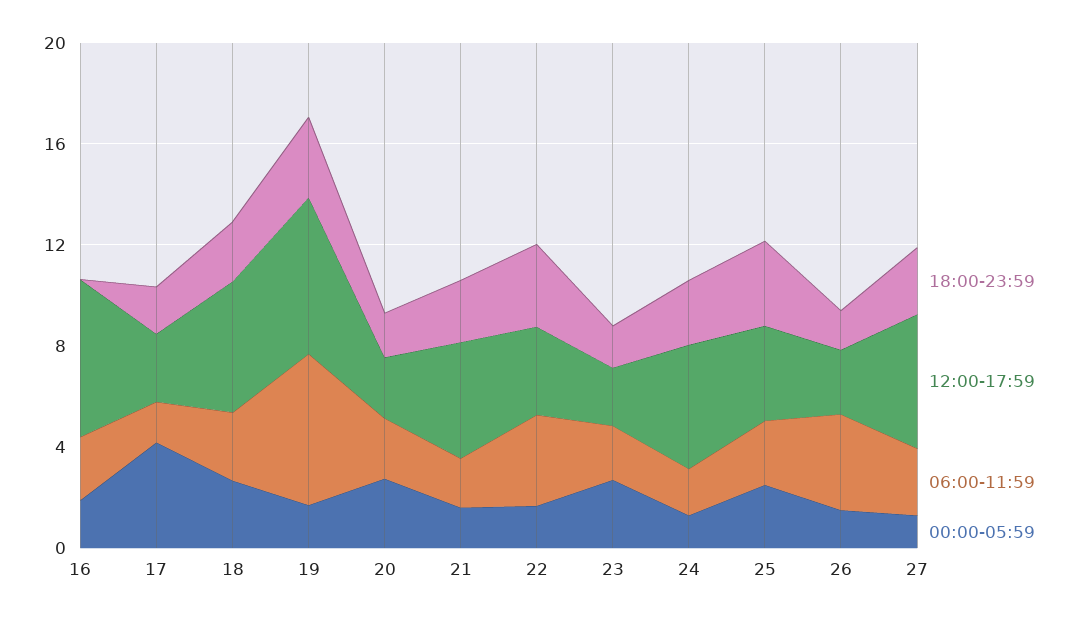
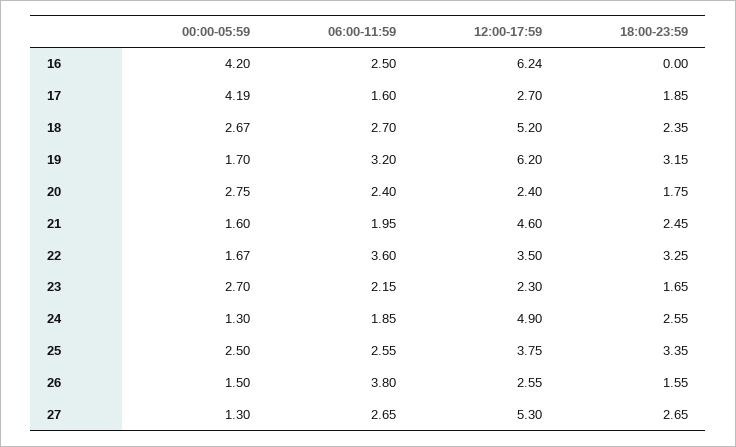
00:00-05:59, 16: 2 -> 4.2
06:00-11:59, 19: 6 -> 3.2

